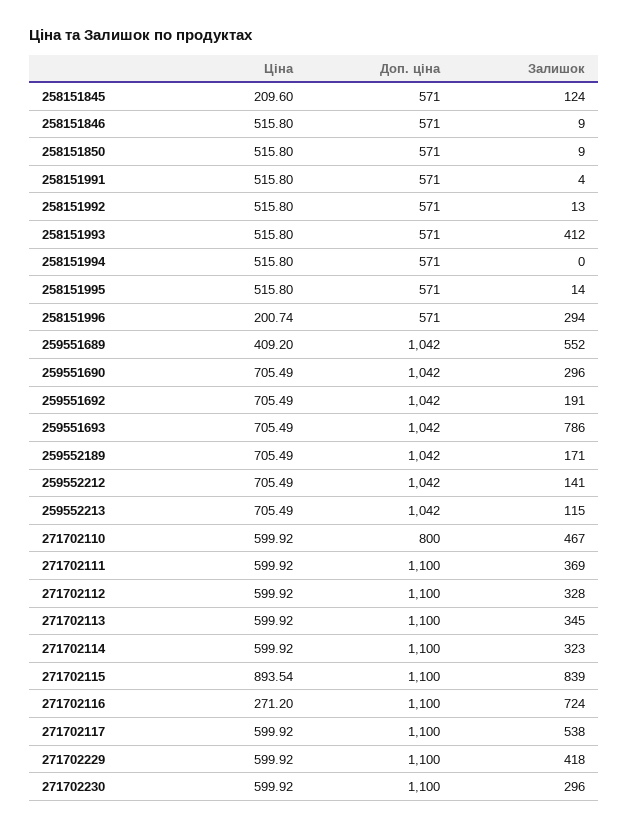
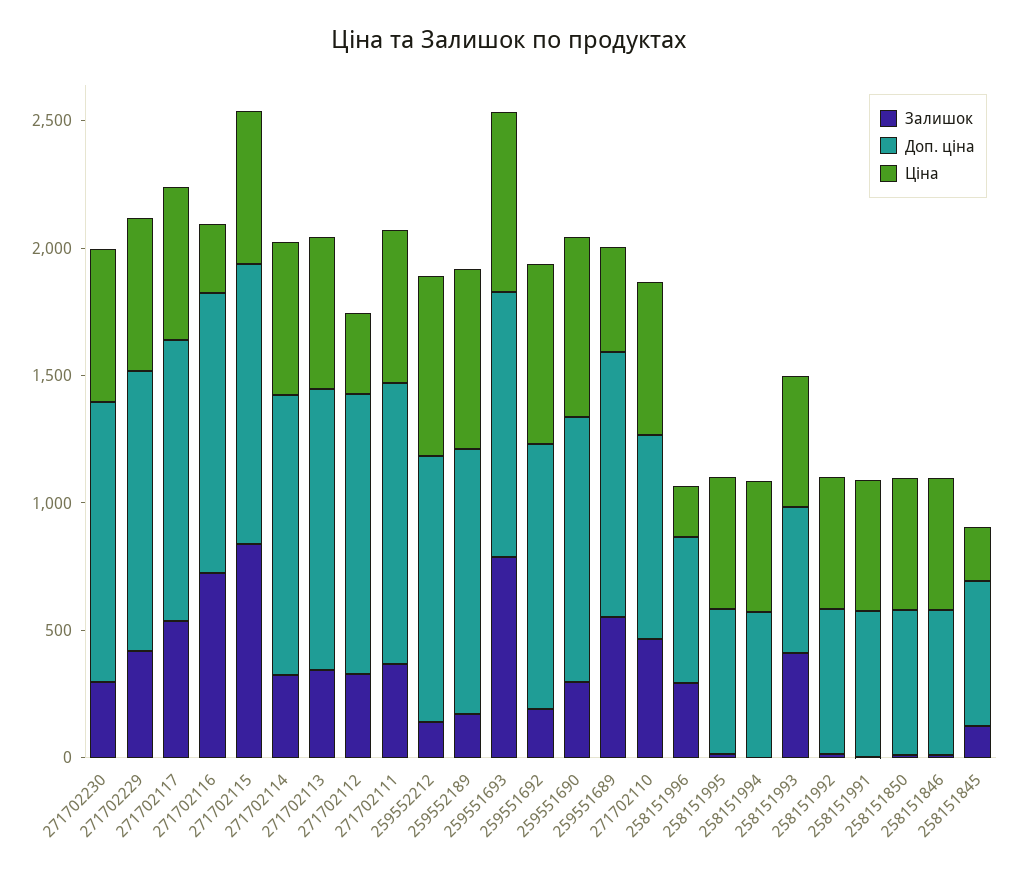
Ціна, 259552213: 705.49 -> none
Доп. ціна, 259552213: 1042 -> none
Залишок, 259552213: 115 -> none
Ціна, 271702112: 599.92 -> 300
Ціна, 271702115: 893.54 -> 600

